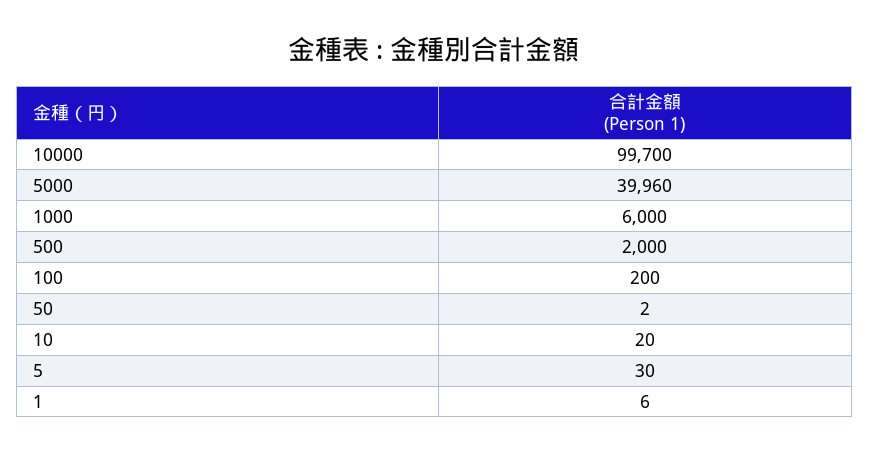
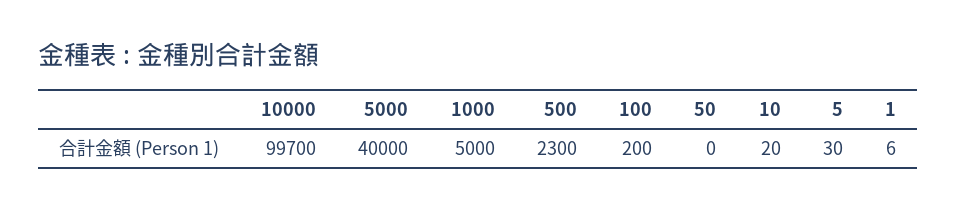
5000: 39960 -> 40000
1000: 6000 -> 5000
500: 2000 -> 2300
50: 2 -> 0

